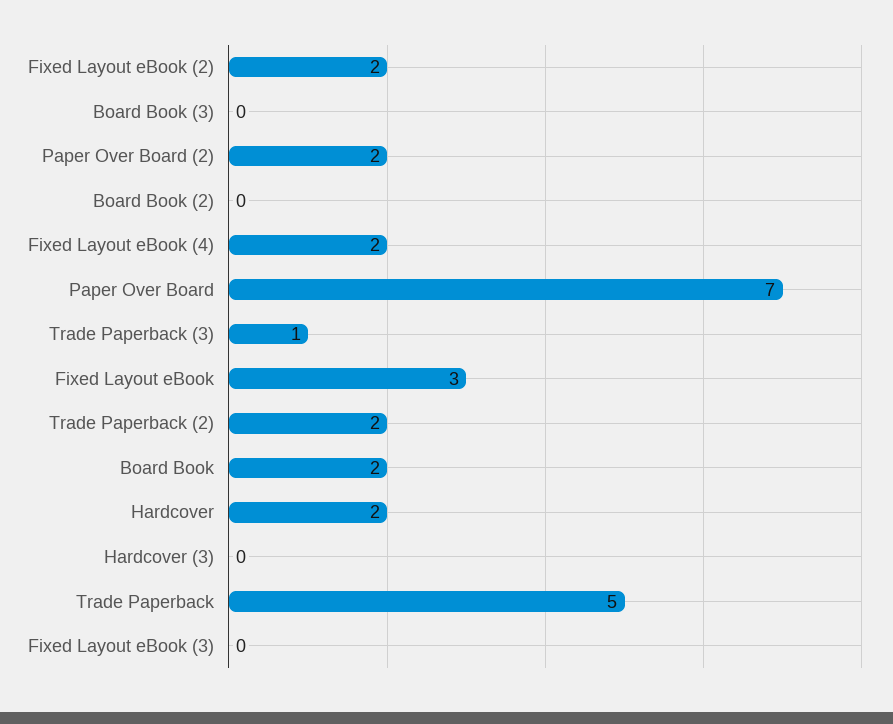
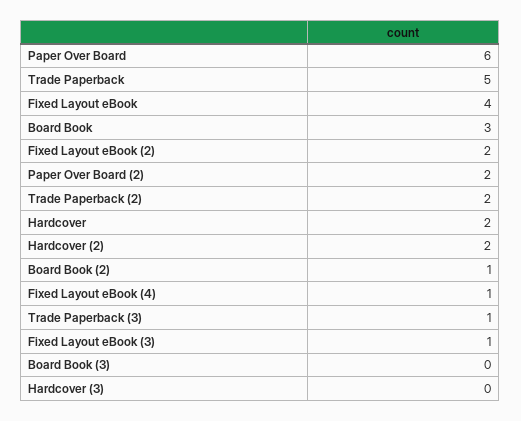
Board Book (2): 0 -> 1
Fixed Layout eBook (4): 2 -> 1
Paper Over Board: 7 -> 6
Fixed Layout eBook: 3 -> 4
Board Book: 2 -> 3
Fixed Layout eBook (3): 0 -> 1
Hardcover (2): none -> 2

